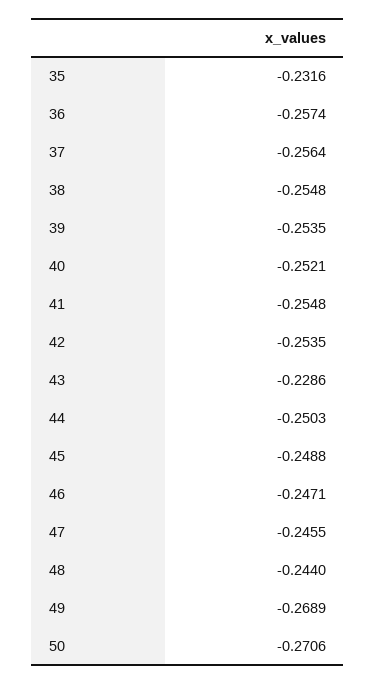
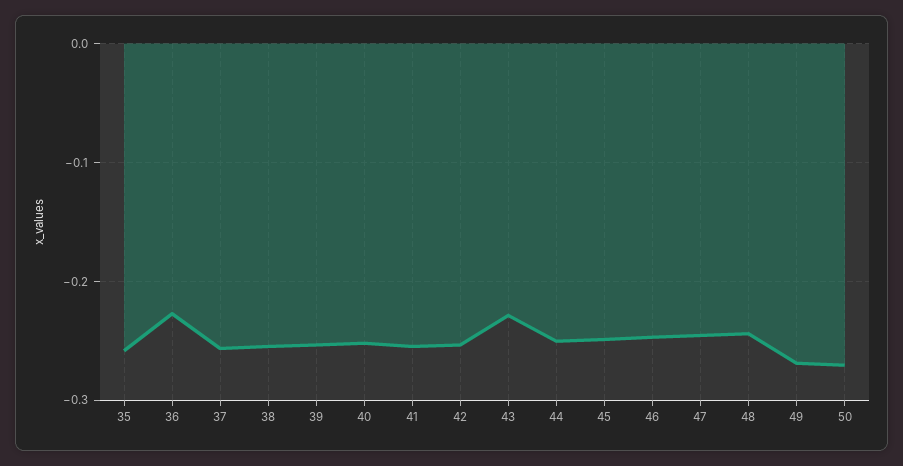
35: -0.2316 -> -0.26
36: -0.2574 -> -0.23

